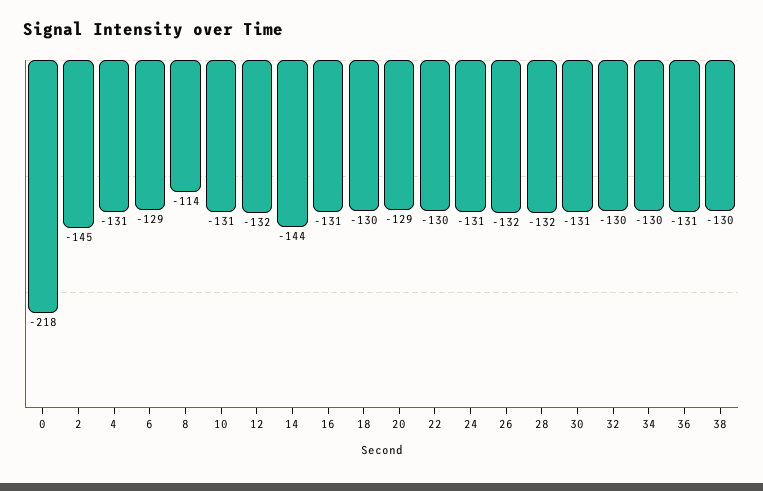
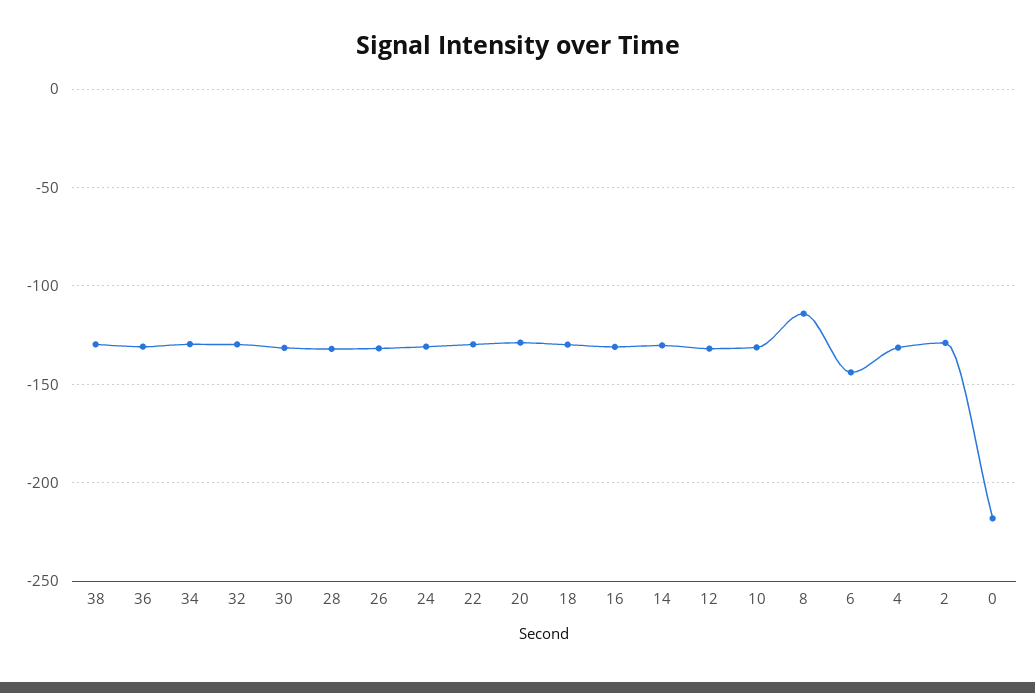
2: -145 -> -130
6: -129 -> -145
14: -144 -> -130

